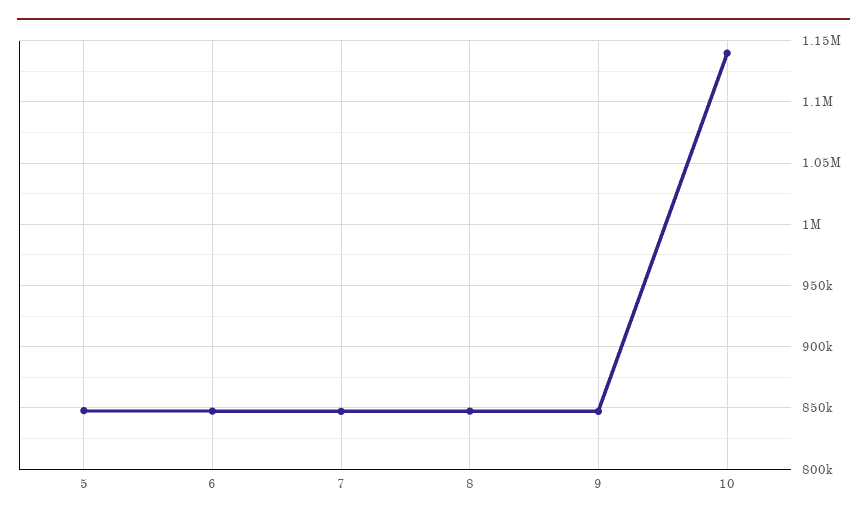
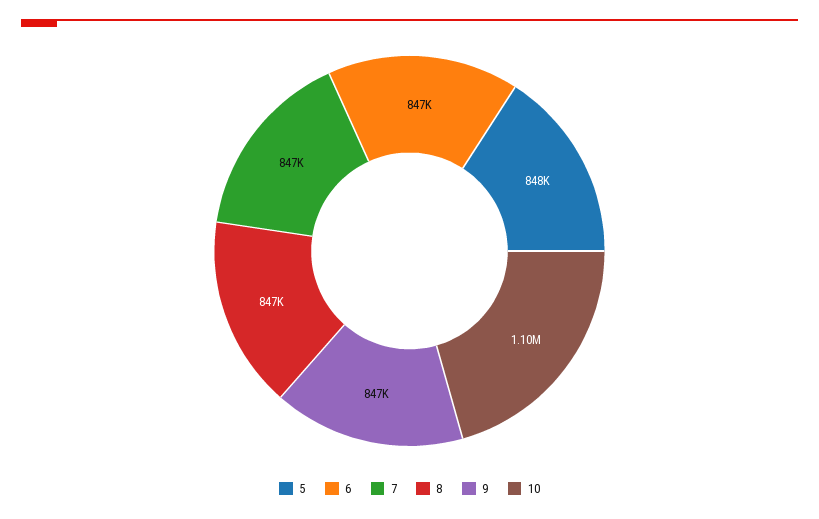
10: 1140000 -> 1100000

